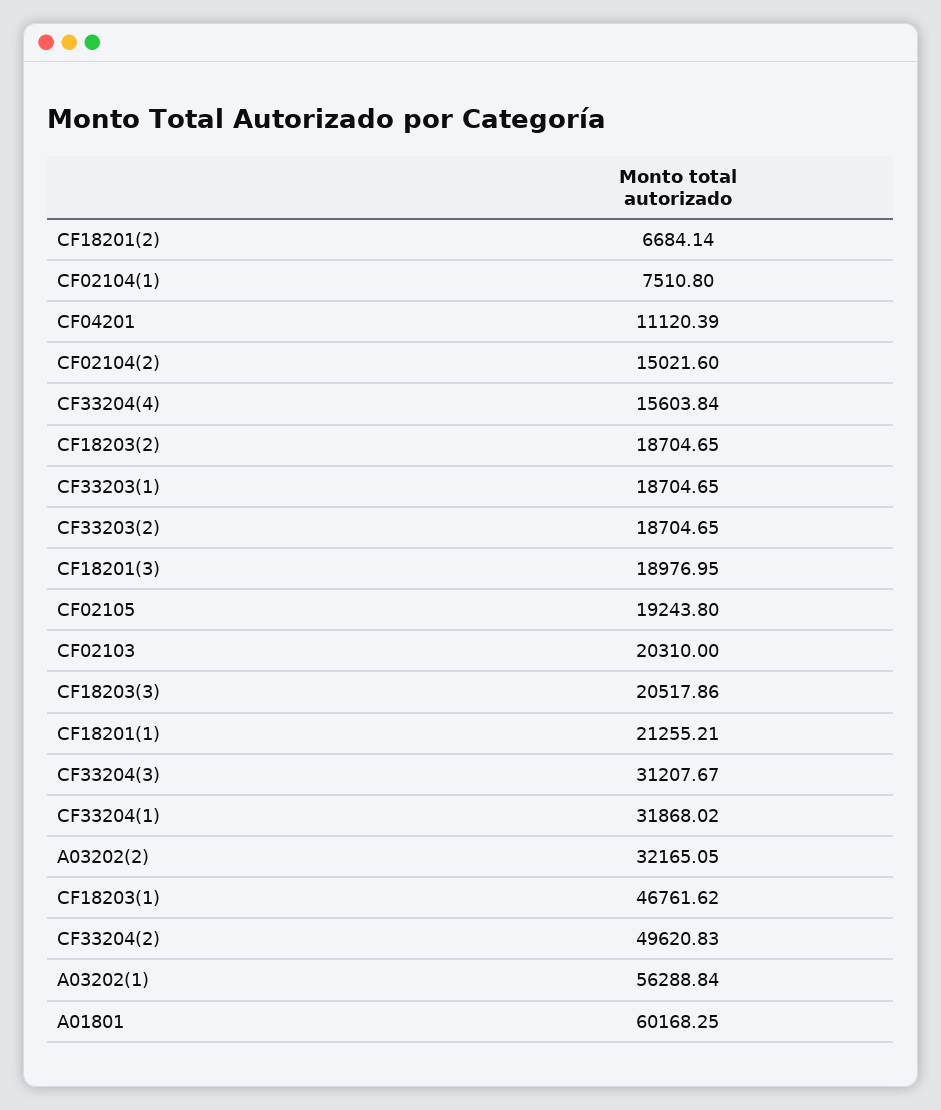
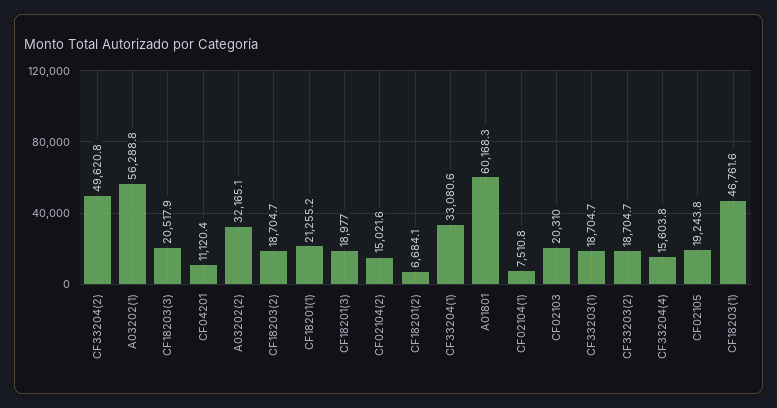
CF33204(3): 31207.67 -> none
CF33204(1): 31868.02 -> 33080.6

